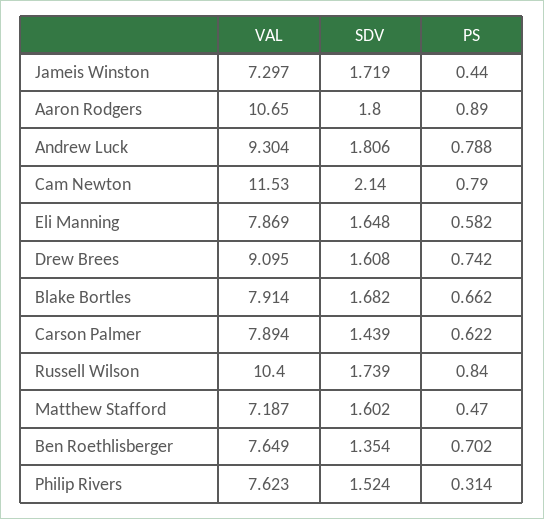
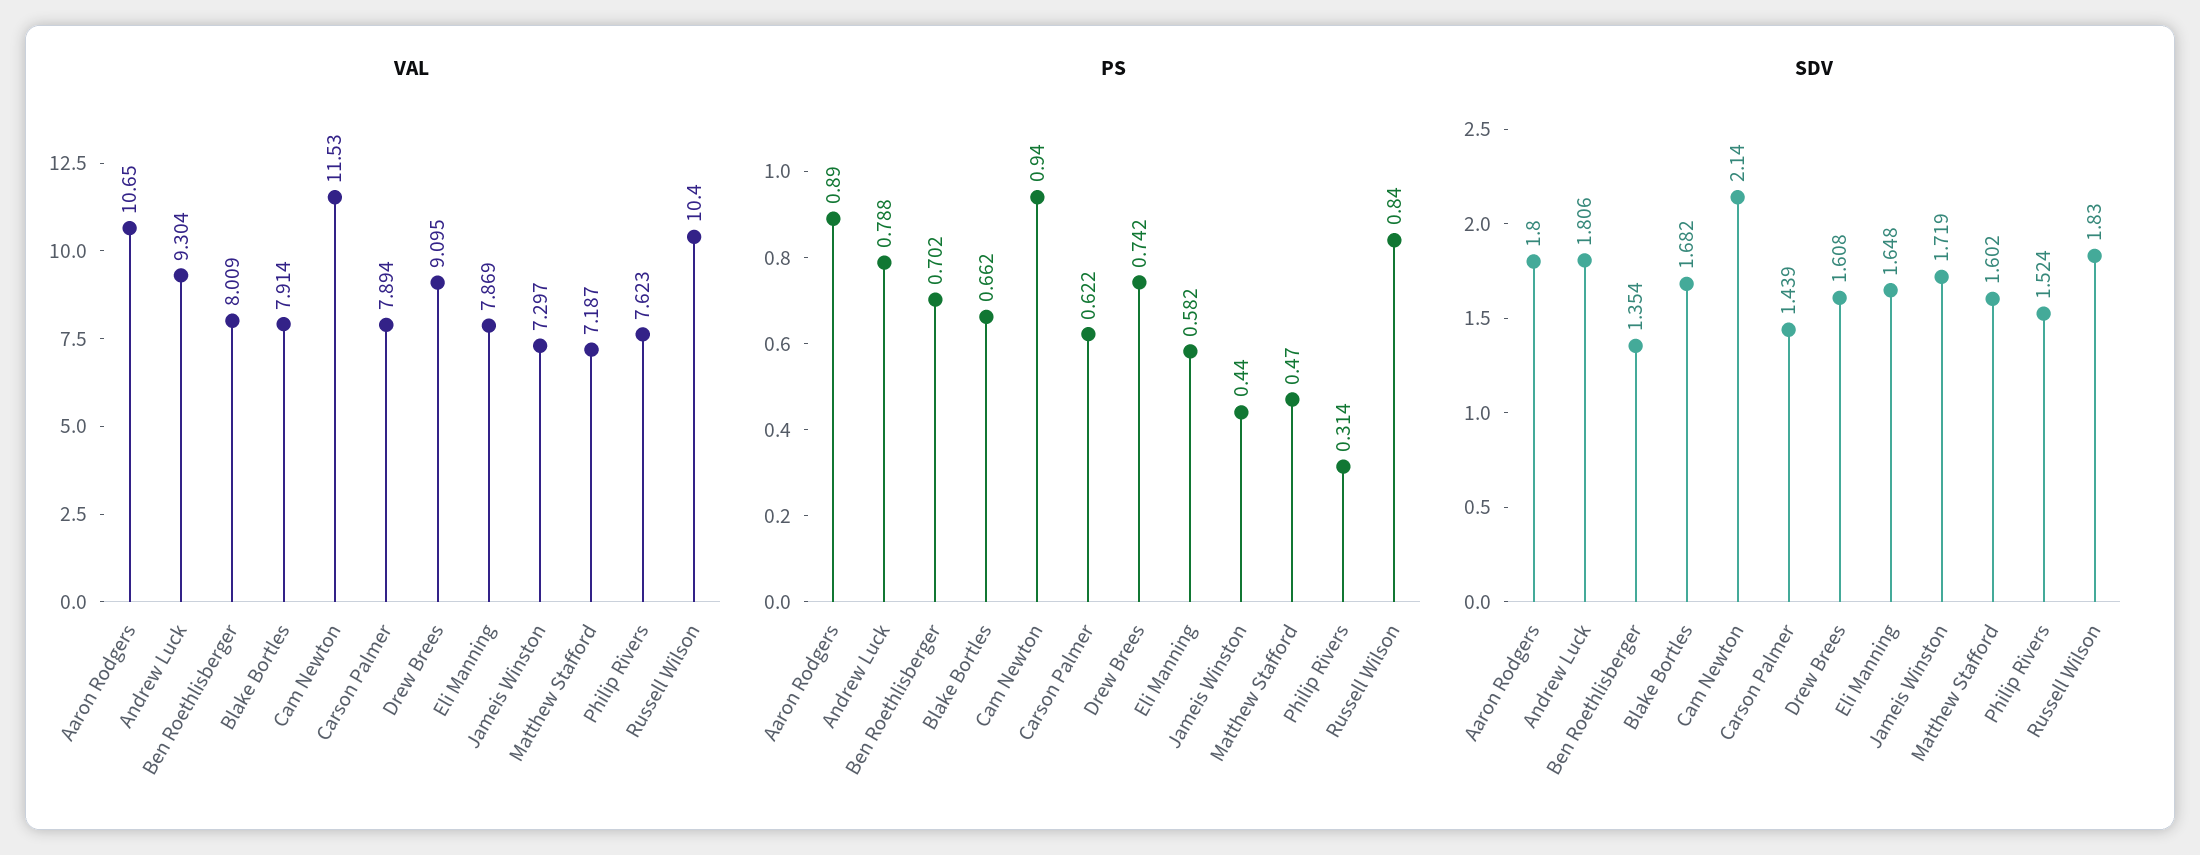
PS, Cam Newton: 0.79 -> 0.94
SDV, Russell Wilson: 1.739 -> 1.83
VAL, Ben Roethlisberger: 7.649 -> 8.009

